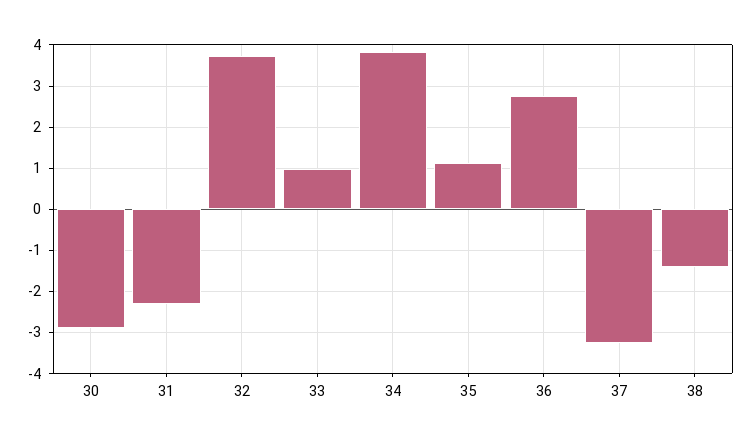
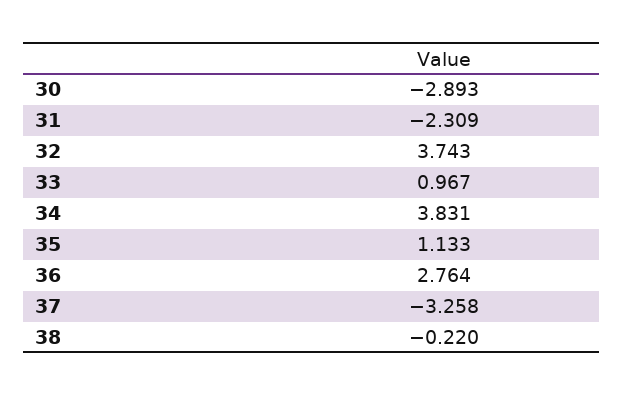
38: -1.4 -> -0.22

